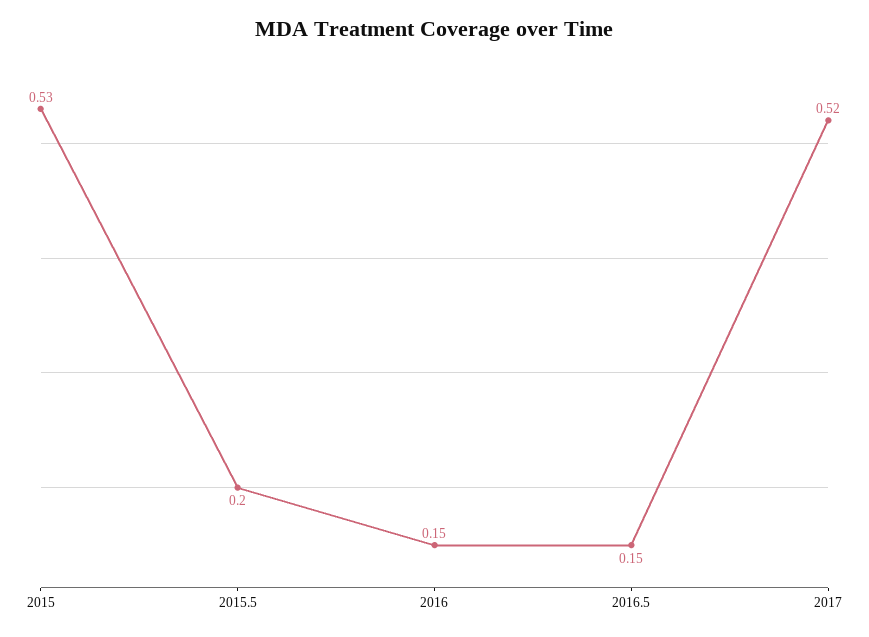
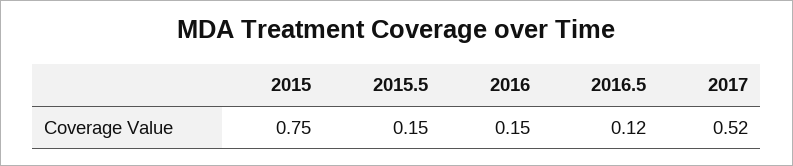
2015: 0.53 -> 0.75
2015.5: 0.2 -> 0.15
2016.5: 0.15 -> 0.12

